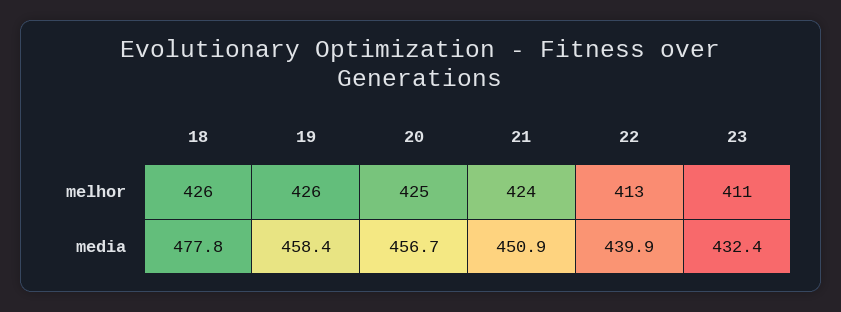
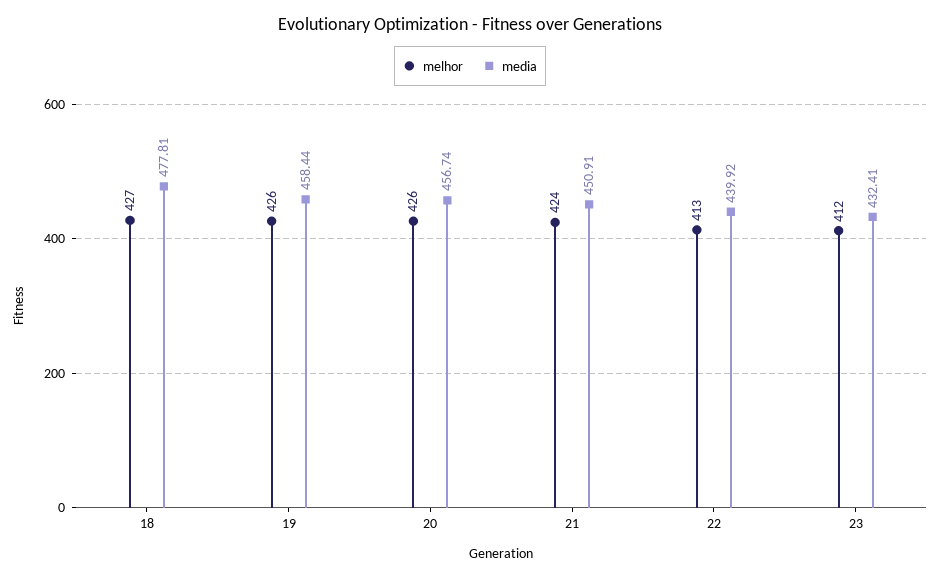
melhor, 18: 426 -> 427
melhor, 20: 425 -> 426
melhor, 23: 411 -> 412

